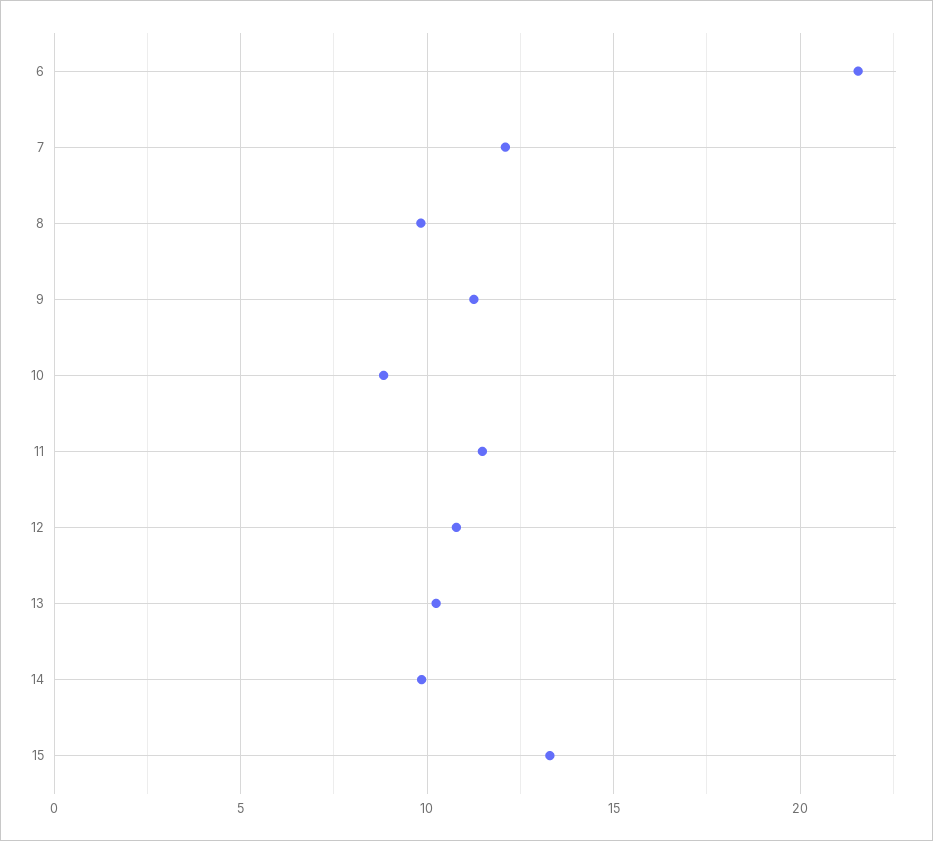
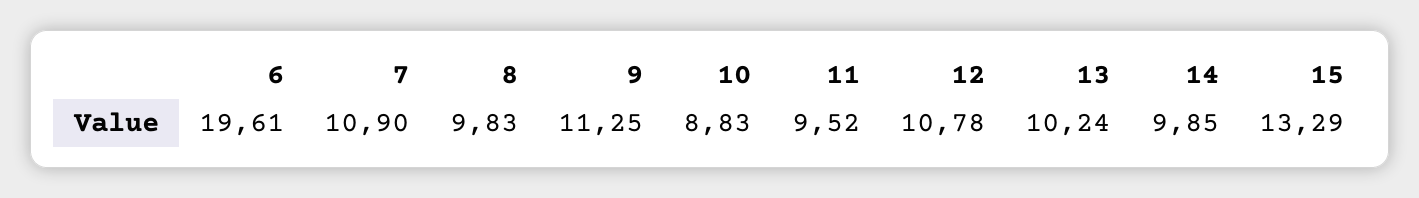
6: 21.5 -> 19.61
7: 12 -> 10.9
11: 11.5 -> 9.52

